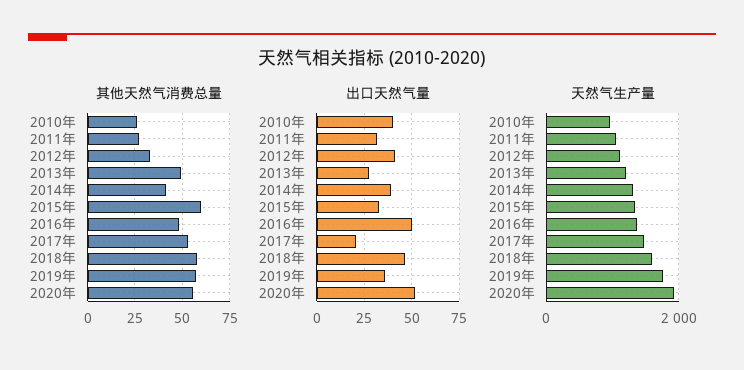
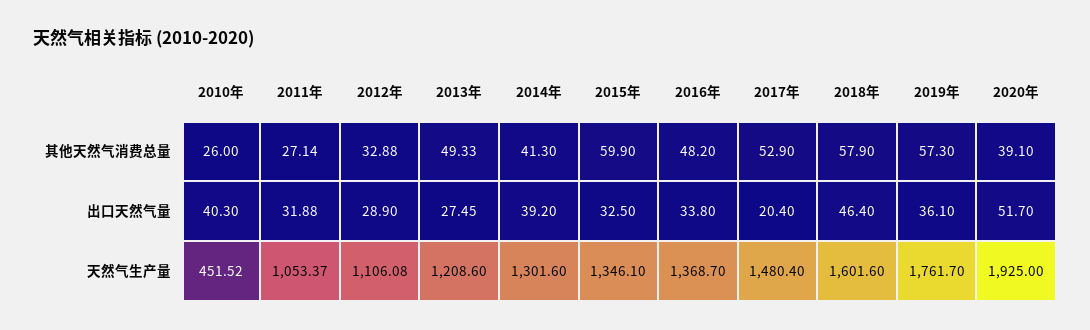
其他天然气消费总量, 2020年: 55 -> 39.1
出口天然气量, 2012年: 40 -> 28.9
出口天然气量, 2016年: 50 -> 33.8
天然气生产量, 2010年: 1000 -> 451.52

